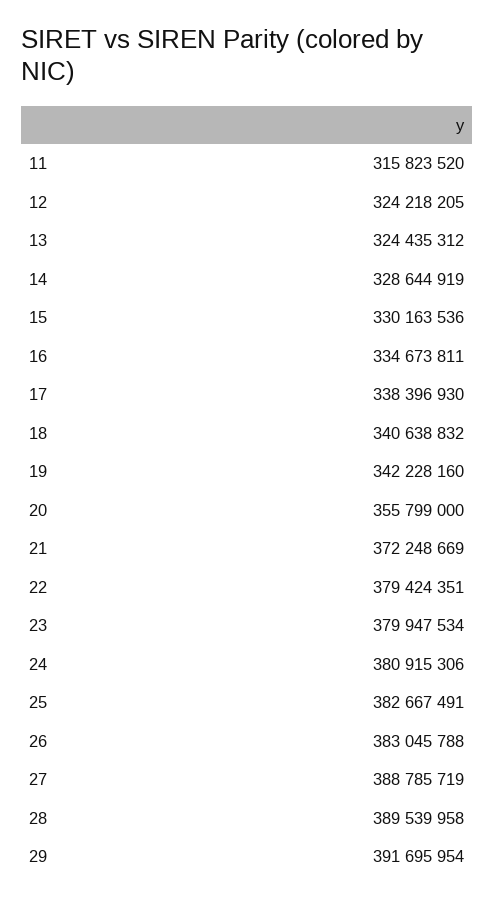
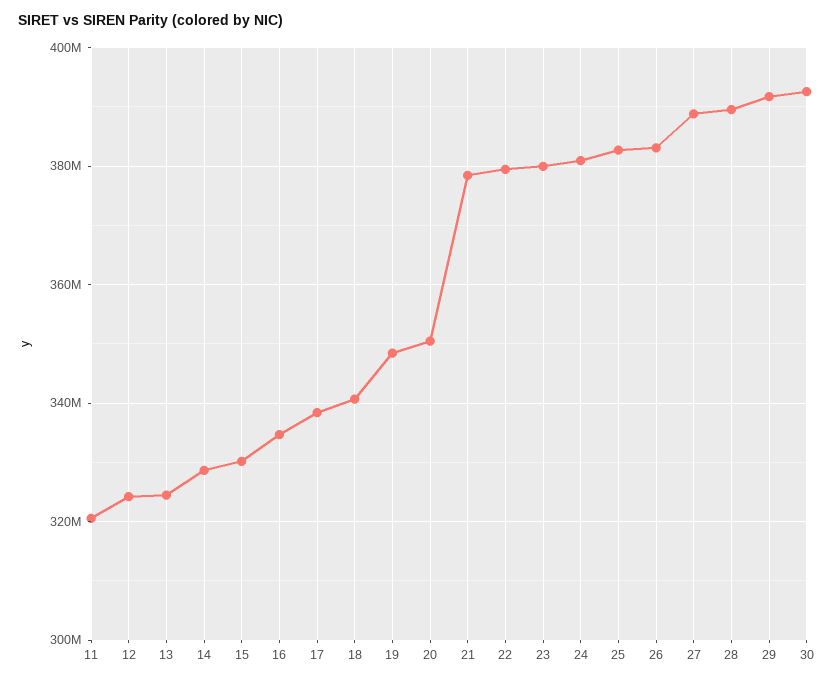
11: 315823520 -> 320000000
19: 342228160 -> 348000000
20: 355799000 -> 350000000
21: 372248669 -> 378000000
30: none -> 392000000

